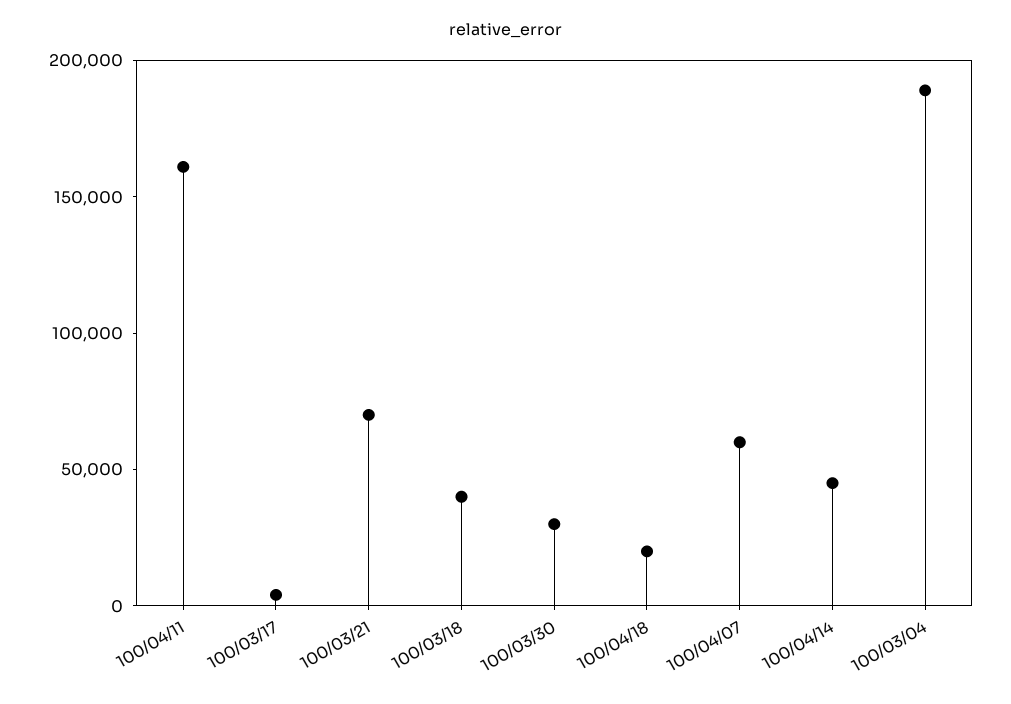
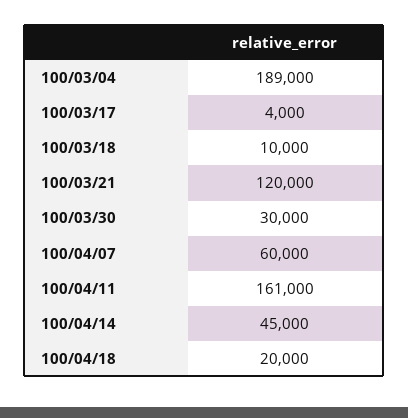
100/03/21: 70000 -> 120000
100/03/18: 40000 -> 10000

